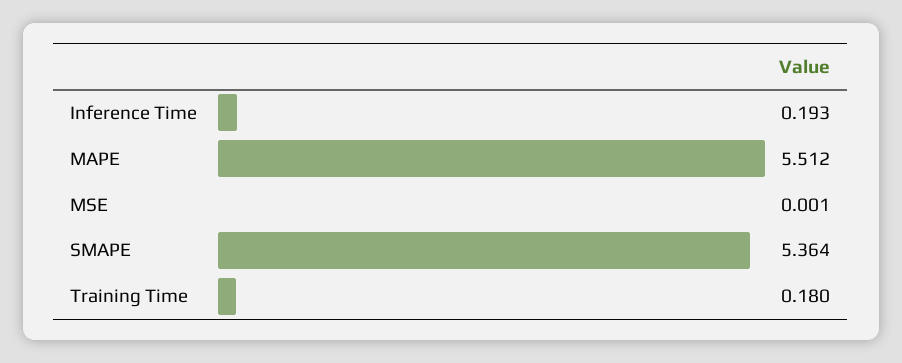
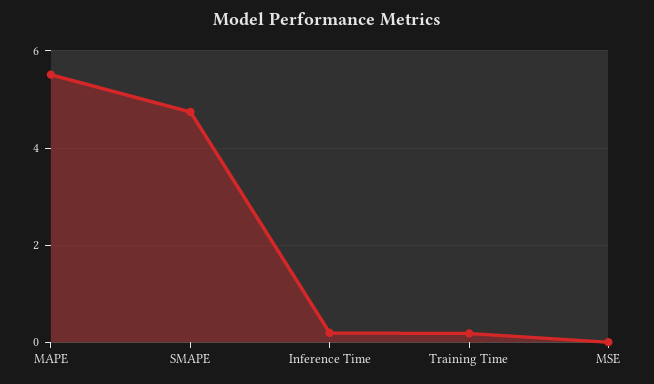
SMAPE: 5.364 -> 4.8

